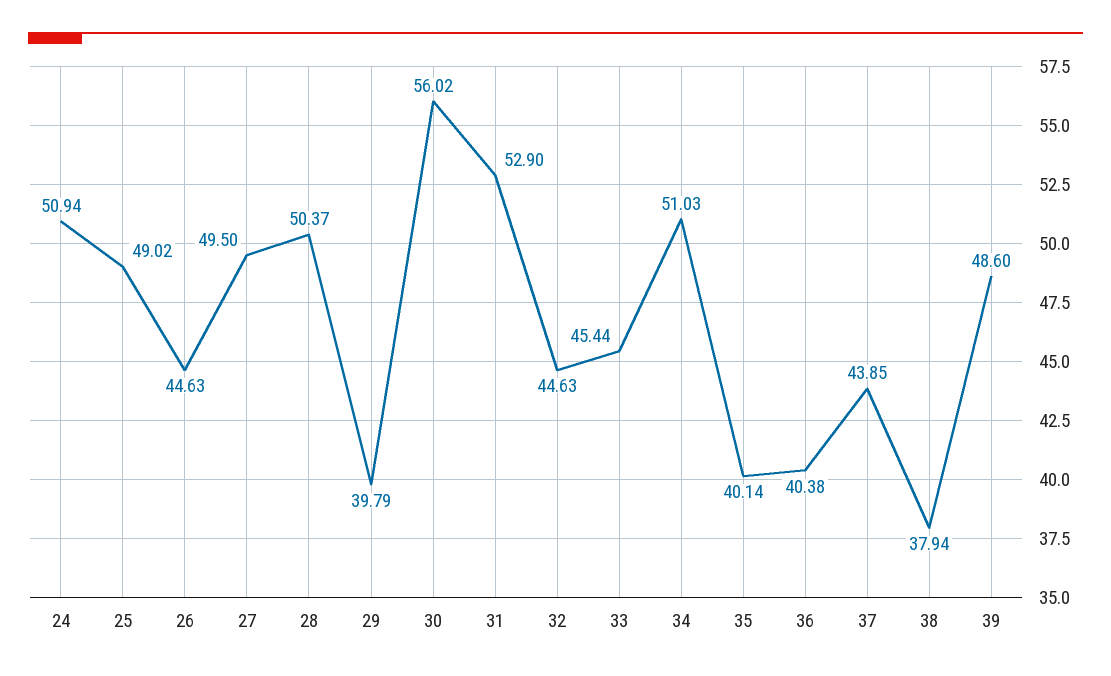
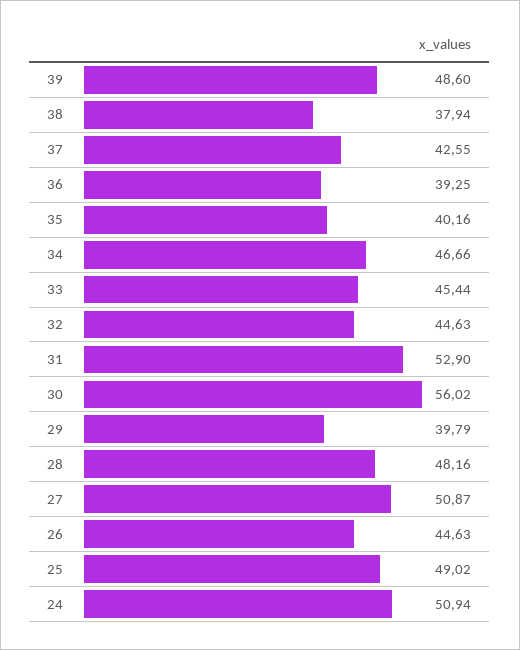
27: 49.5 -> 50.87
28: 50.37 -> 48.16
34: 51.03 -> 46.66
35: 40.14 -> 40.16
36: 40.38 -> 39.25
37: 43.85 -> 42.55

